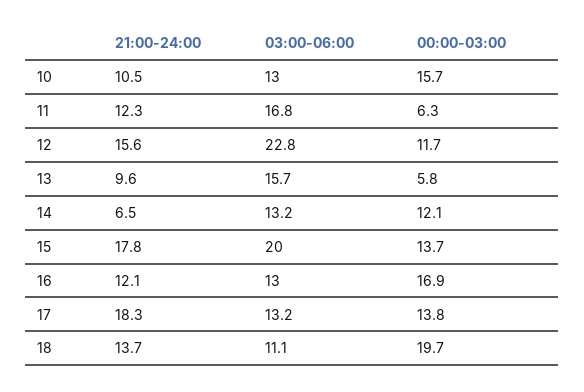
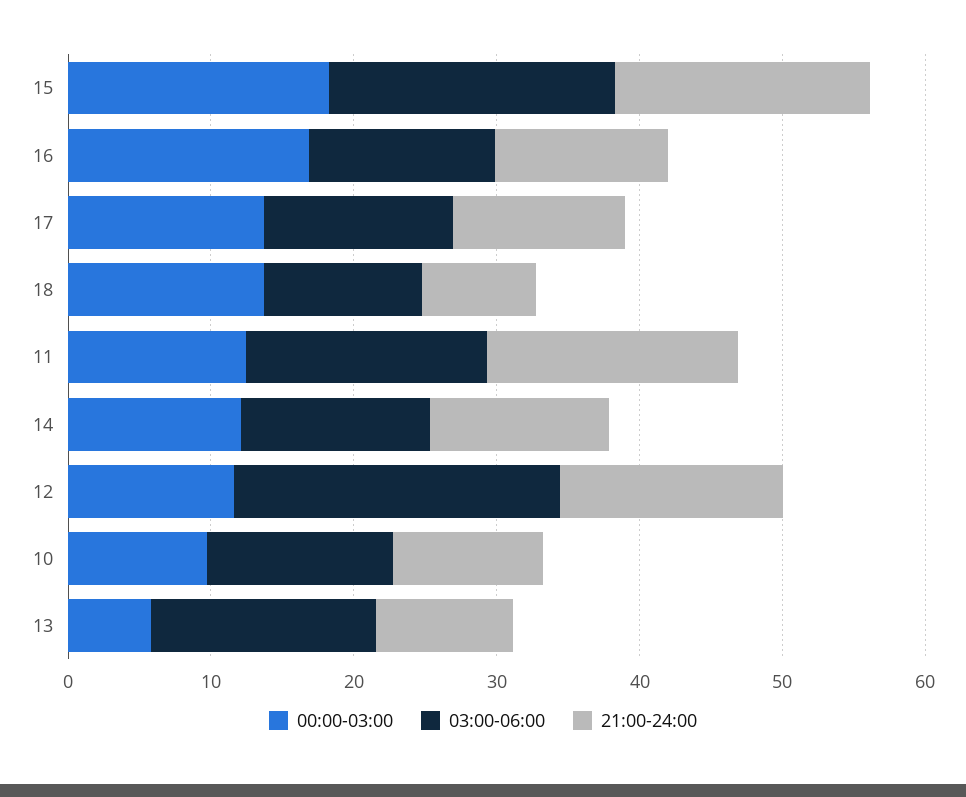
00:00-03:00, 10: 15.7 -> 10
21:00-24:00, 11: 12.3 -> 18
00:00-03:00, 11: 6.3 -> 12
21:00-24:00, 14: 6.5 -> 12
00:00-03:00, 15: 13.7 -> 18
21:00-24:00, 17: 18.3 -> 12
21:00-24:00, 18: 13.7 -> 8
00:00-03:00, 18: 19.7 -> 14

